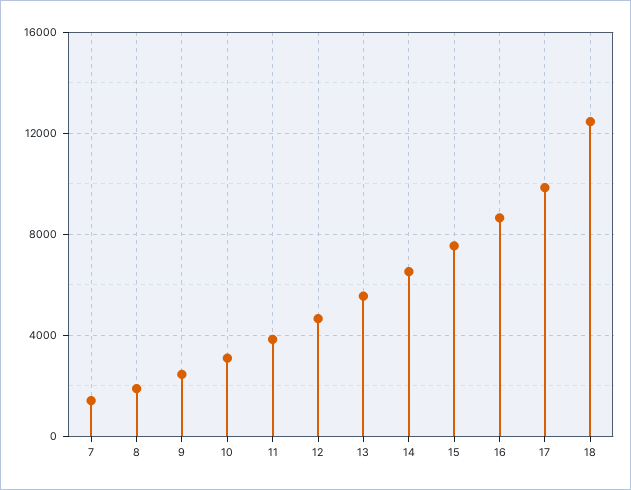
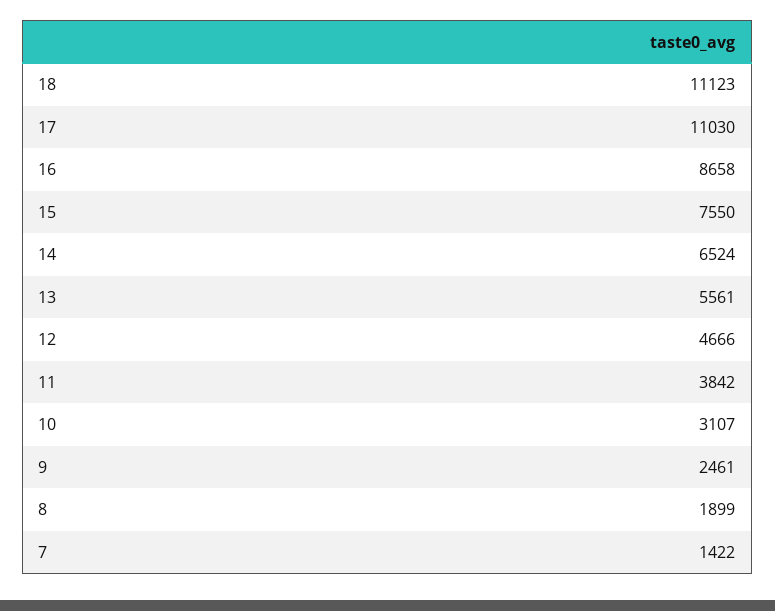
17: 10000 -> 11030
18: 12500 -> 11123

